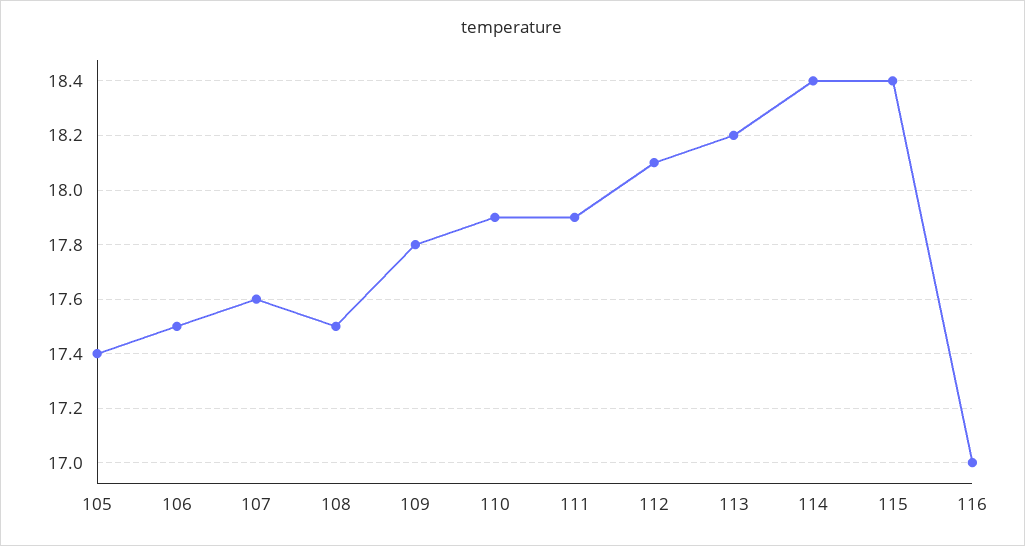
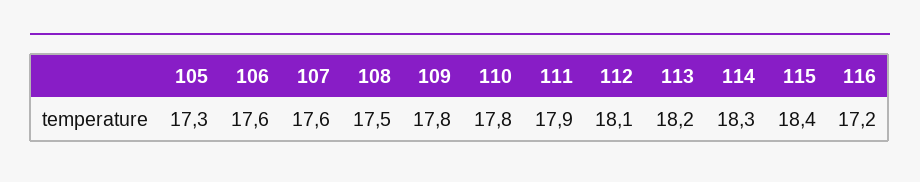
105: 17.4 -> 17.3
106: 17.5 -> 17.6
110: 17.9 -> 17.8
114: 18.4 -> 18.3
116: 17 -> 17.2

